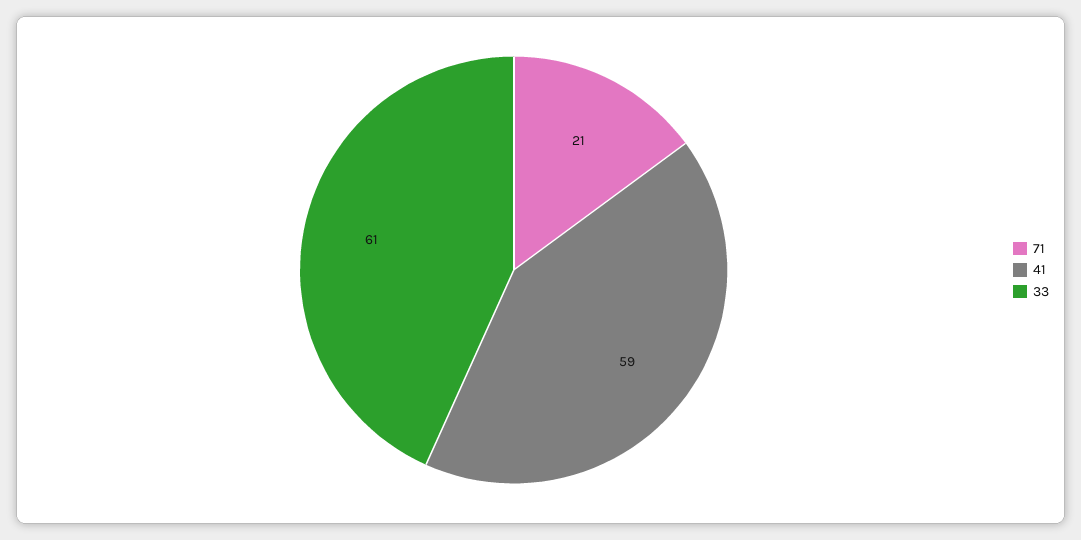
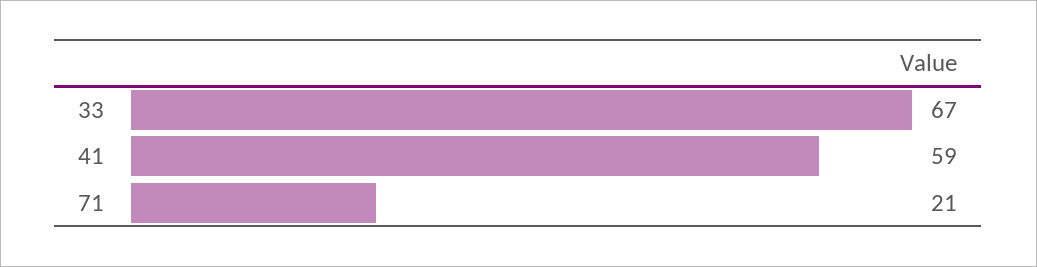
33: 61 -> 67

